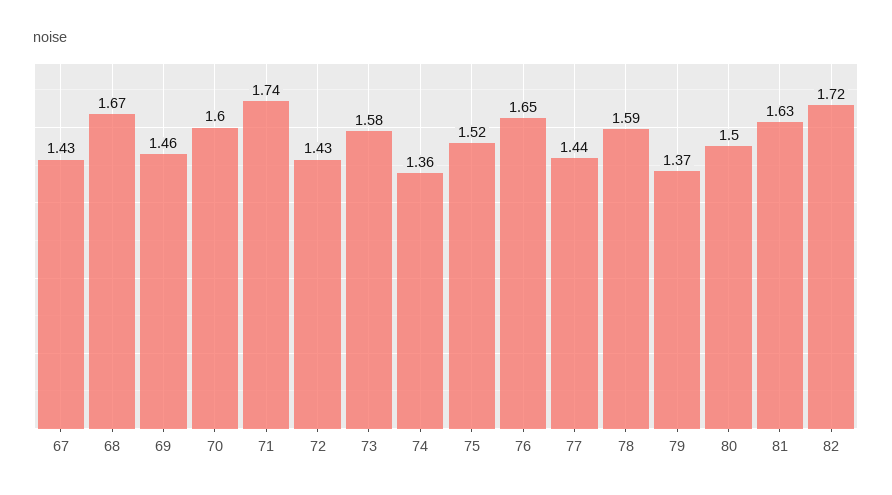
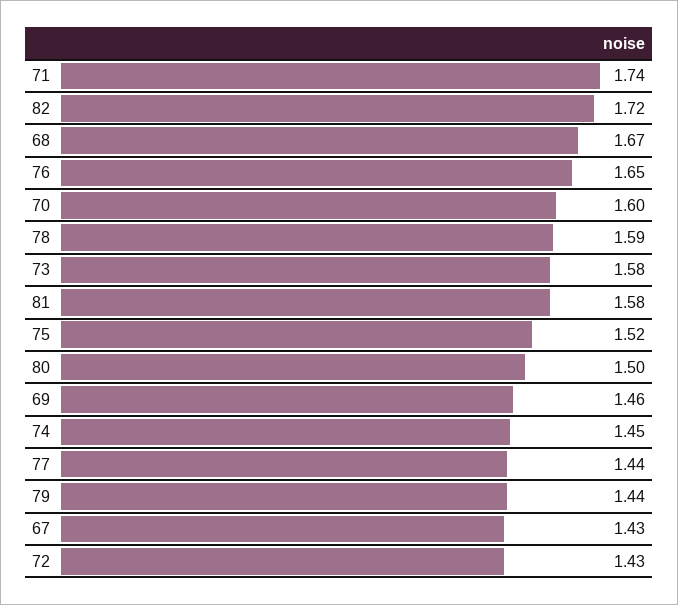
74: 1.36 -> 1.45
79: 1.37 -> 1.44
81: 1.63 -> 1.58

